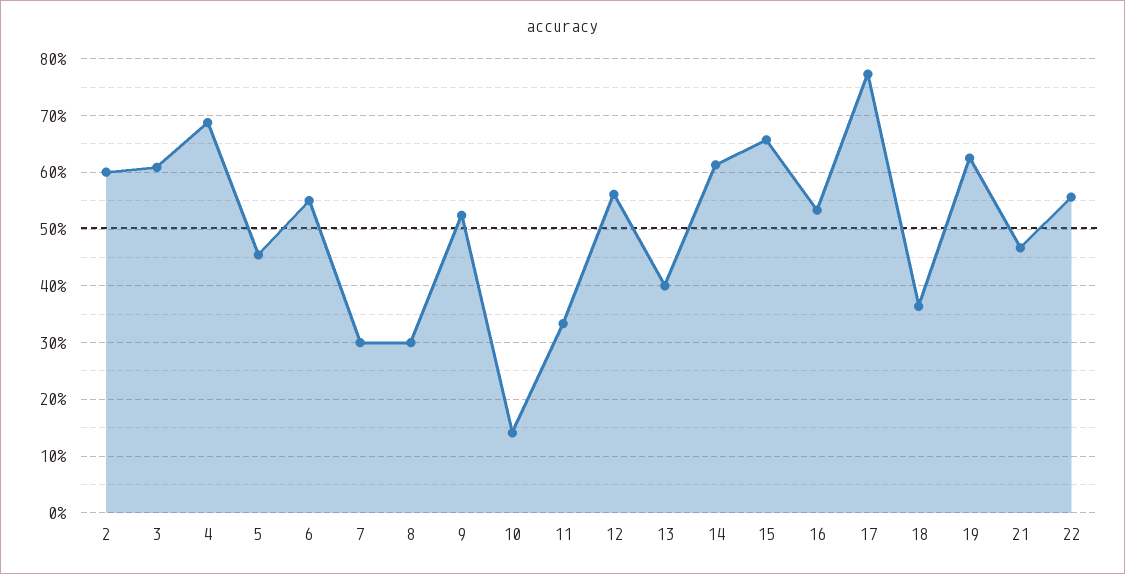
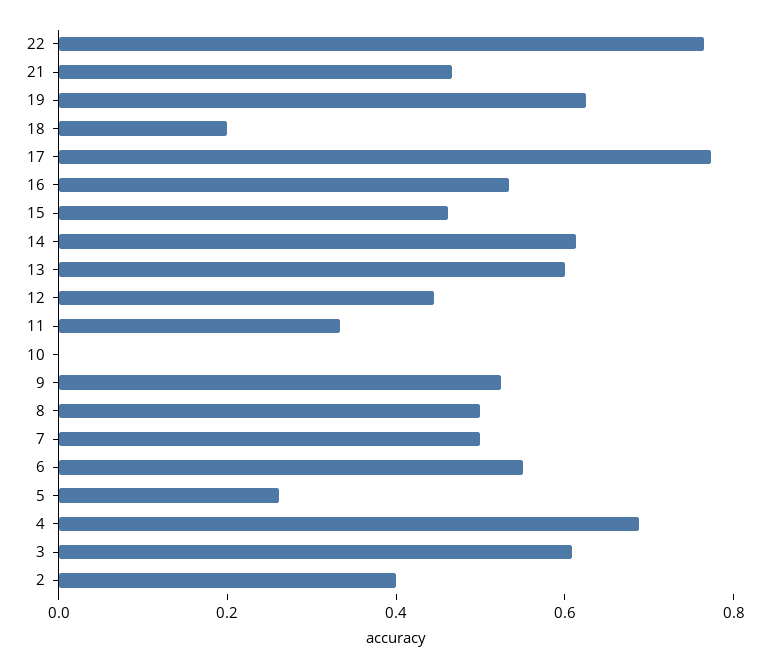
2: 0.6 -> 0.4
5: 0.46 -> 0.25
7: 0.3 -> 0.5
8: 0.3 -> 0.5
10: 0.14 -> 0
12: 0.56 -> 0.45
13: 0.4 -> 0.6
15: 0.66 -> 0.45
18: 0.36 -> 0.2
22: 0.56 -> 0.75

